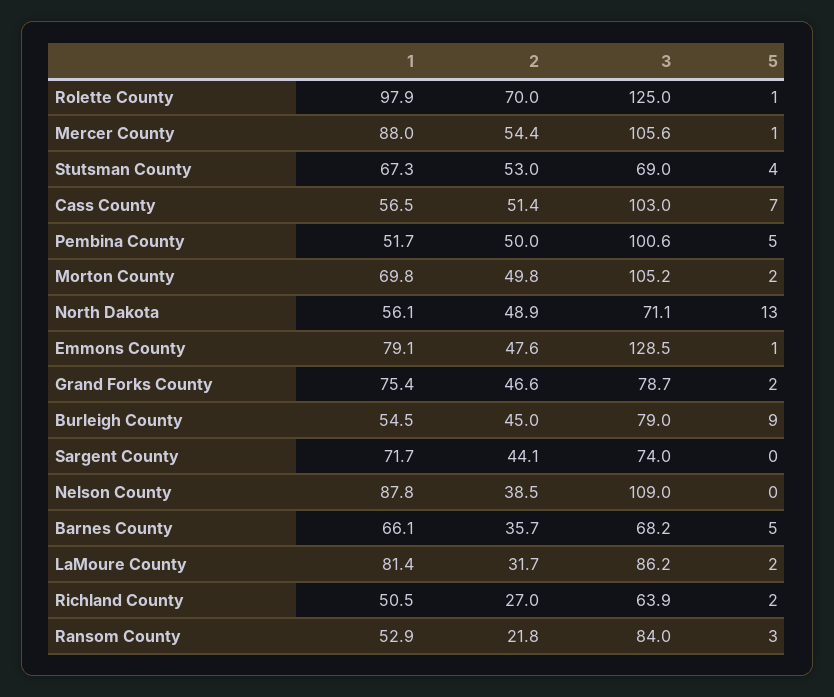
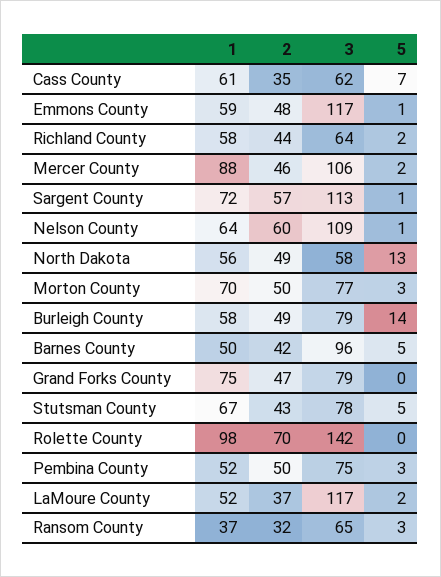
3, Rolette County: 125 -> 142
5, Rolette County: 1 -> 0
2, Mercer County: 54.4 -> 46
5, Mercer County: 1 -> 2
2, Stutsman County: 53 -> 43
3, Stutsman County: 69 -> 78
5, Stutsman County: 4 -> 5
1, Cass County: 56.5 -> 61
2, Cass County: 51.4 -> 35
3, Cass County: 103 -> 62
3, Pembina County: 100.6 -> 75
5, Pembina County: 5 -> 3
3, Morton County: 105.2 -> 77
5, Morton County: 2 -> 3
3, North Dakota: 71.1 -> 58
1, Emmons County: 79.1 -> 59
3, Emmons County: 128.5 -> 117
5, Grand Forks County: 2 -> 0
1, Burleigh County: 54.5 -> 58
2, Burleigh County: 45 -> 49
5, Burleigh County: 9 -> 14
2, Sargent County: 44.1 -> 57
3, Sargent County: 74 -> 113
5, Sargent County: 0 -> 1
1, Nelson County: 87.8 -> 64
2, Nelson County: 38.5 -> 60
5, Nelson County: 0 -> 1
1, Barnes County: 66.1 -> 50
2, Barnes County: 35.7 -> 42
3, Barnes County: 68.2 -> 96
1, LaMoure County: 81.4 -> 52
2, LaMoure County: 31.7 -> 37
3, LaMoure County: 86.2 -> 117
1, Richland County: 50.5 -> 58
2, Richland County: 27 -> 44
1, Ransom County: 52.9 -> 37
2, Ransom County: 21.8 -> 32
3, Ransom County: 84 -> 65

